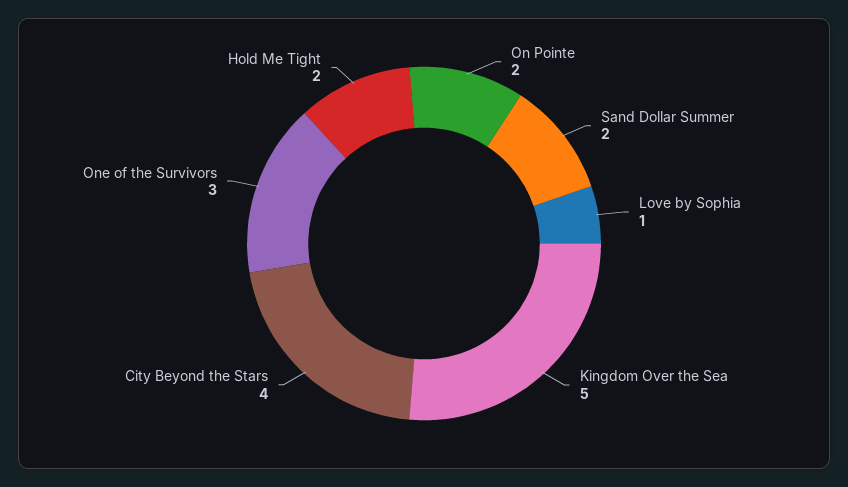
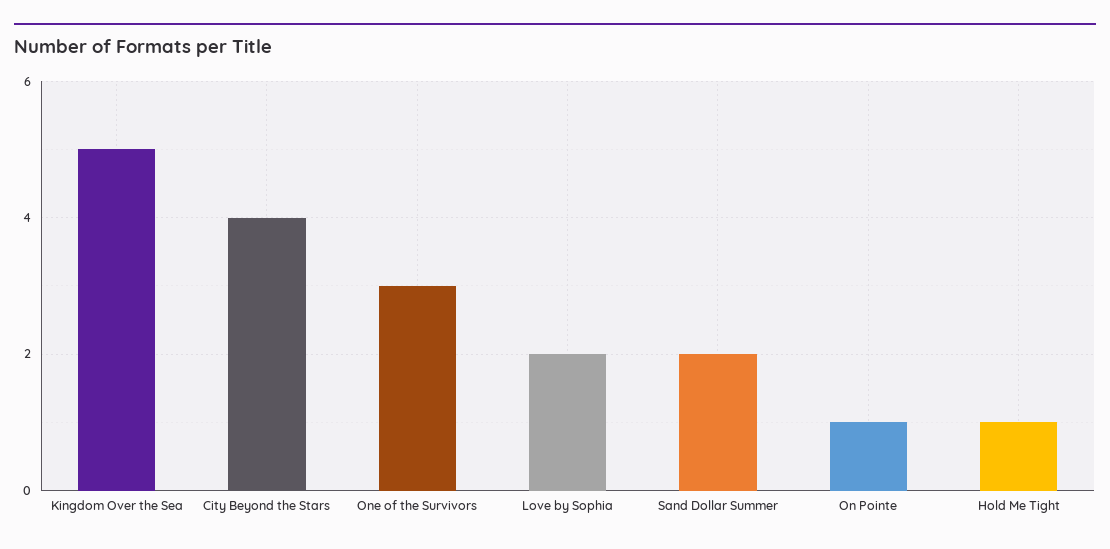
On Pointe: 2 -> 1
Love by Sophia: 1 -> 2
Hold Me Tight: 2 -> 1

